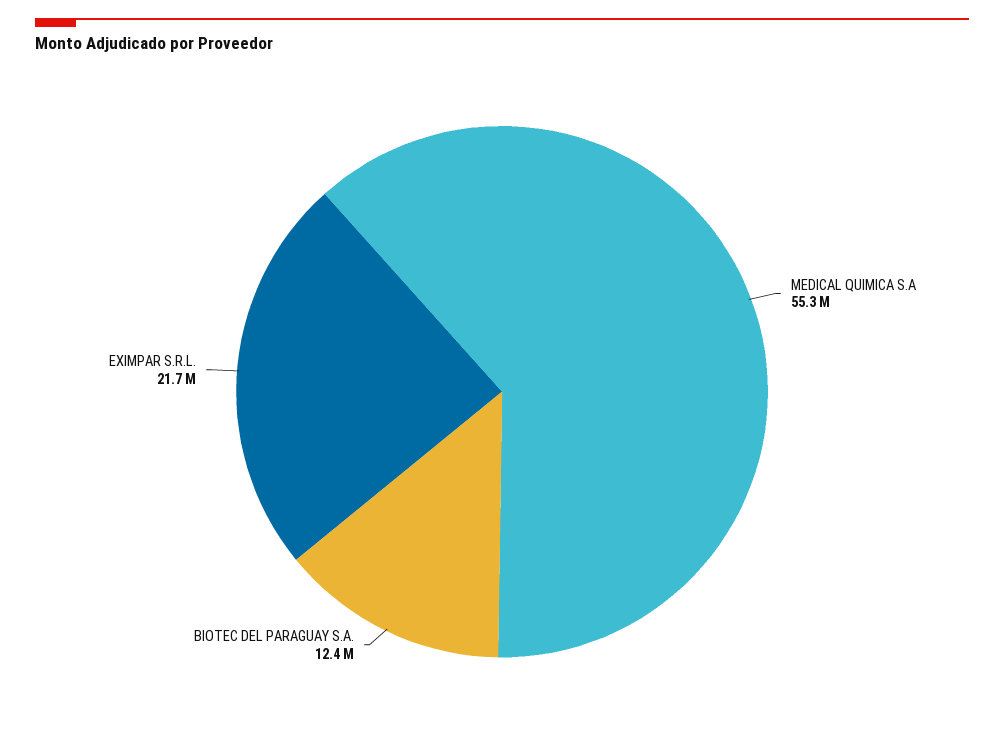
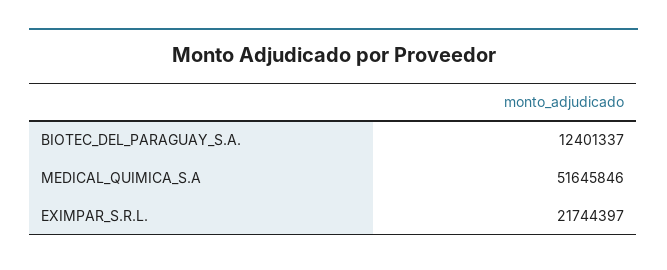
MEDICAL QUIMICA S.A: 55300000 -> 51645846

